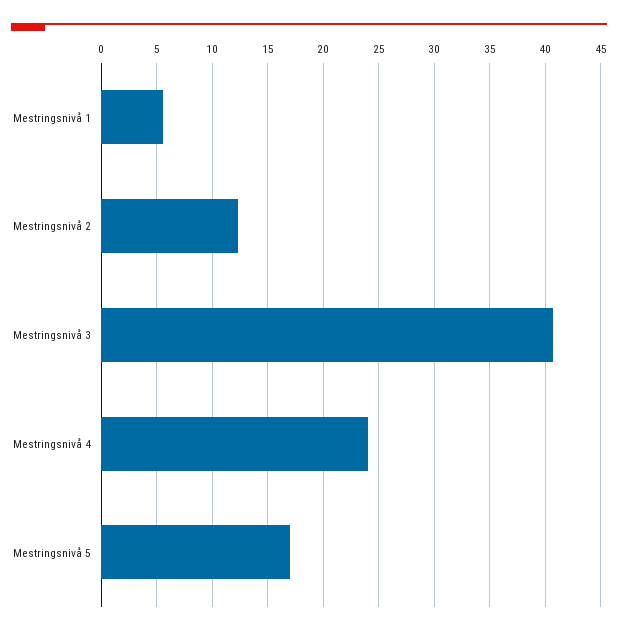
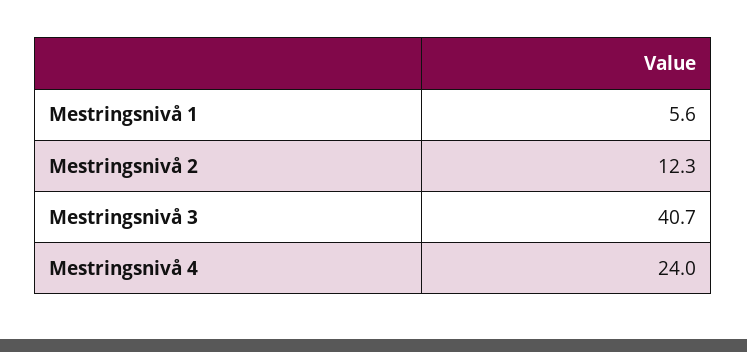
Mestringsnivå 5: 17 -> none

